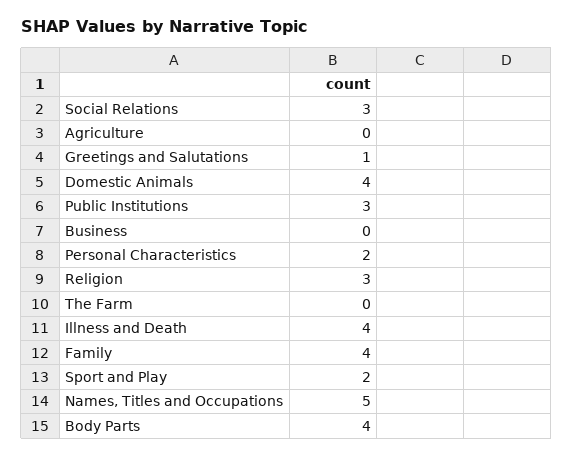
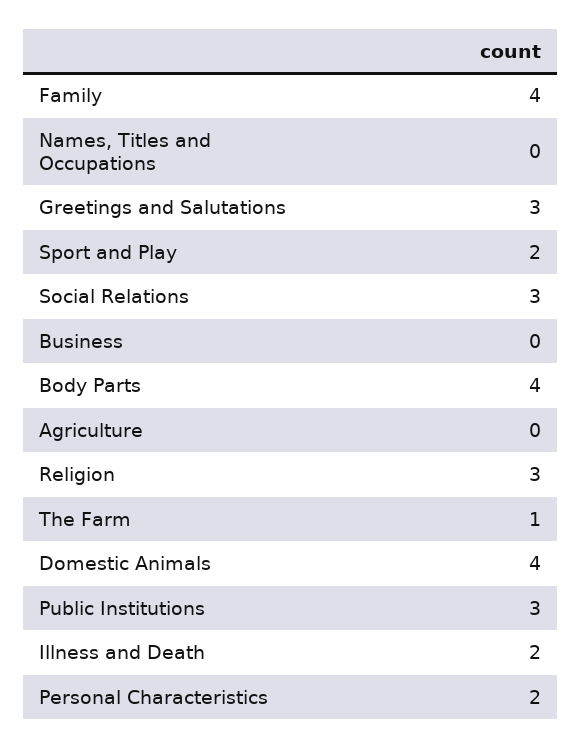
Greetings and Salutations: 1 -> 3
The Farm: 0 -> 1
Illness and Death: 4 -> 2
Names, Titles and Occupations: 5 -> 0

